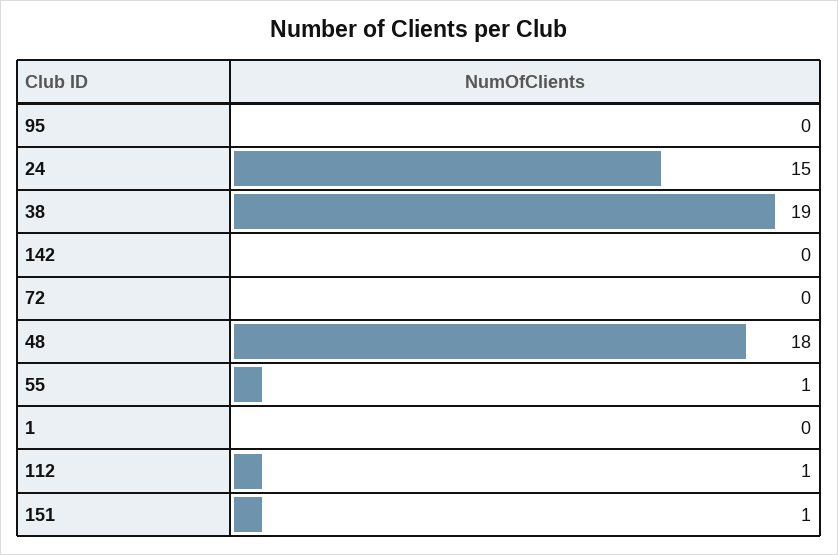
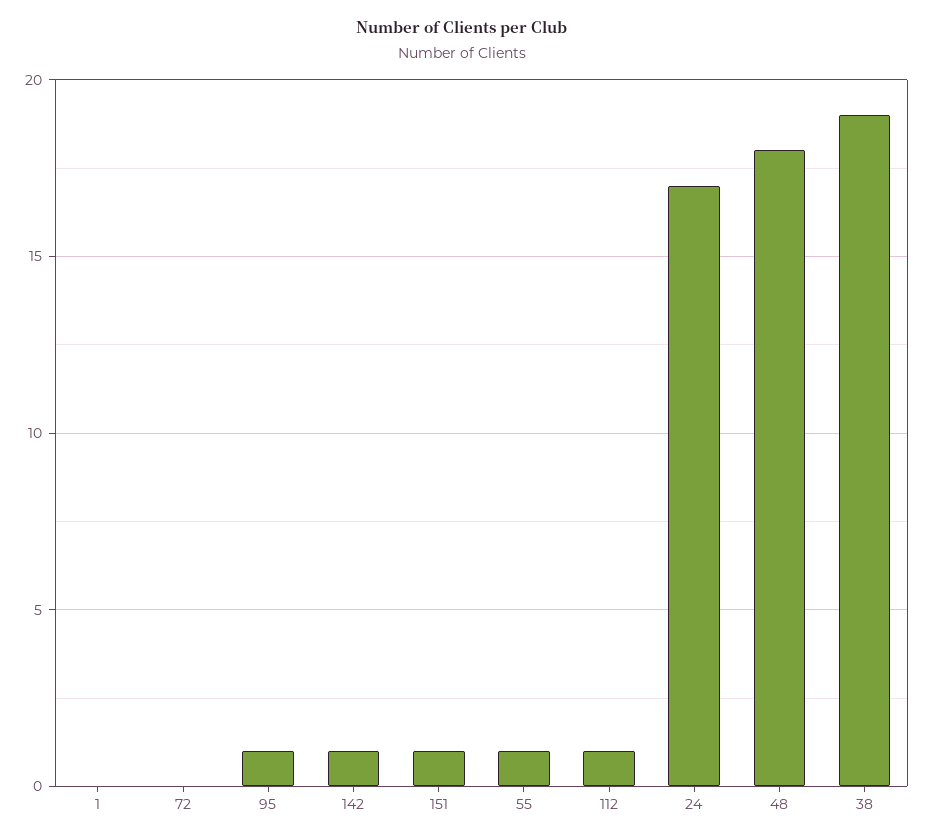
95: 0 -> 1
24: 15 -> 17
142: 0 -> 1

